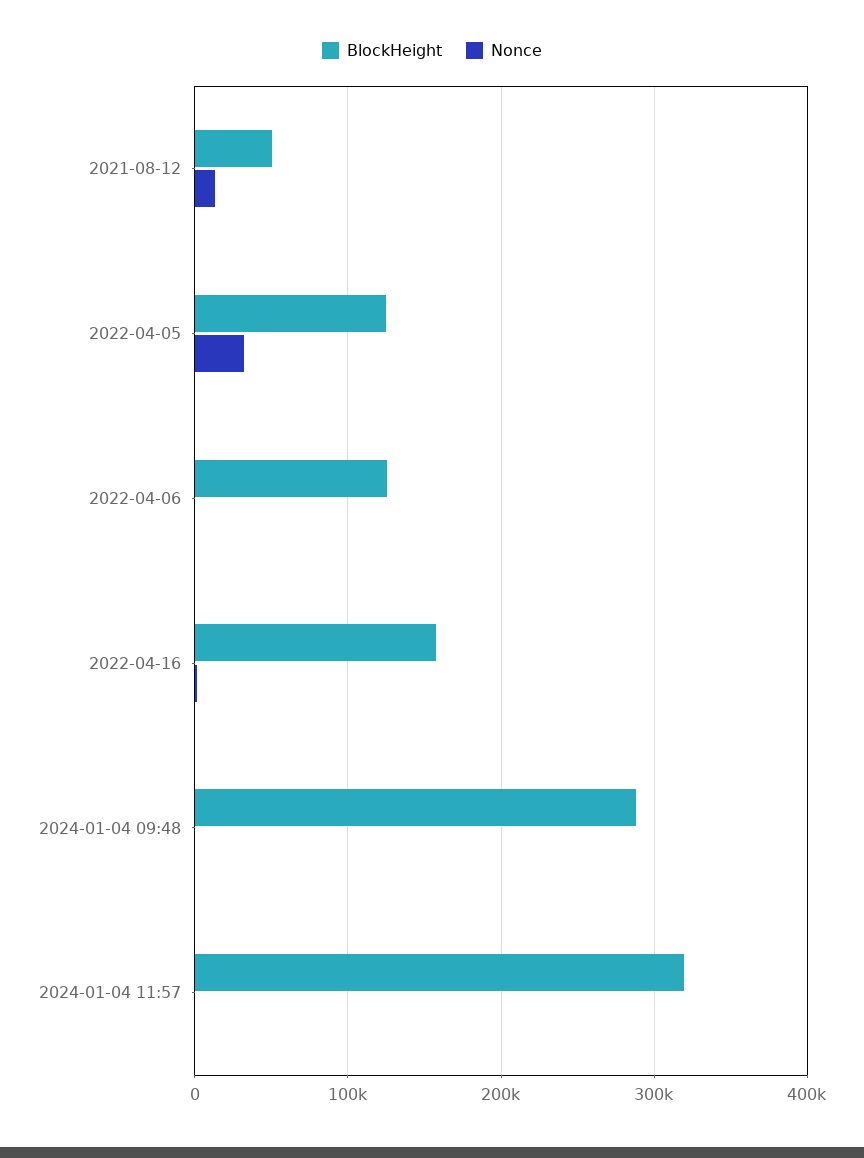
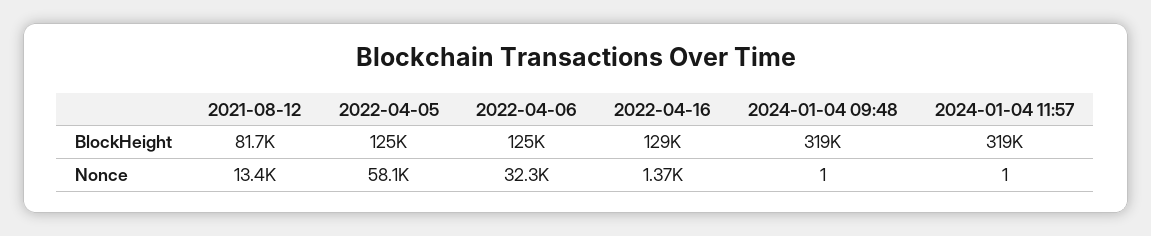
BlockHeight, 2021-08-12: 50000 -> 81700
Nonce, 2022-04-05: 30000 -> 58100
Nonce, 2022-04-06: 0 -> 32300
BlockHeight, 2022-04-16: 160000 -> 129000
BlockHeight, 2024-01-04 09:48: 290000 -> 319000

